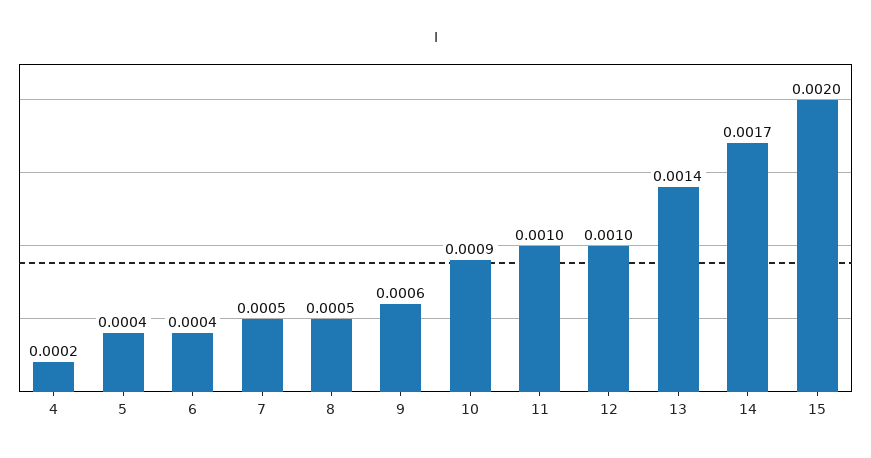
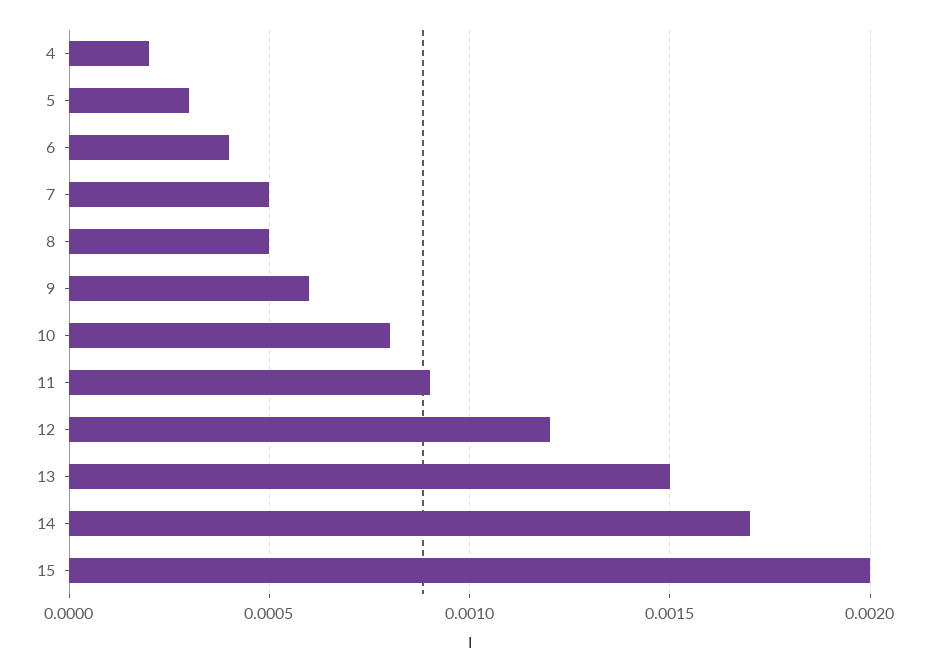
5: 0.0004 -> 0.0003
10: 0.0009 -> 0.0008
11: 0.001 -> 0.0009
12: 0.001 -> 0.0012
13: 0.0014 -> 0.0015

